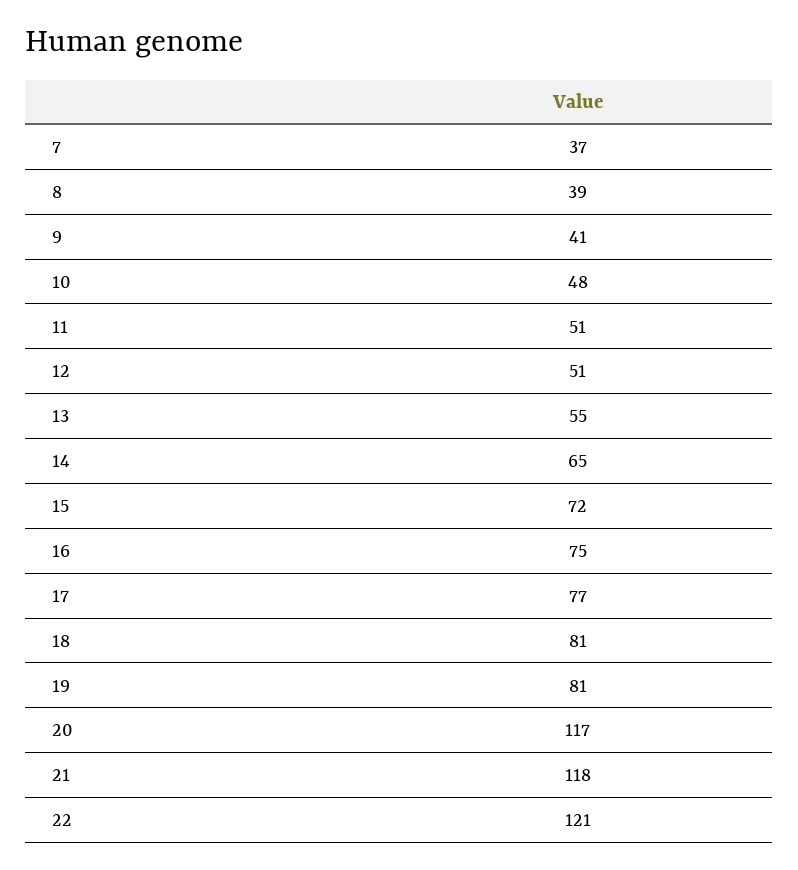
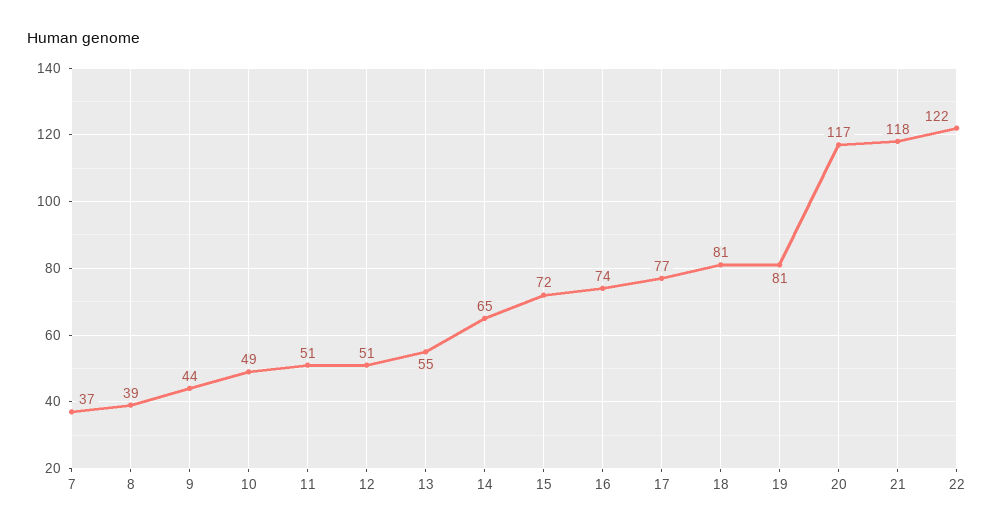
9: 41 -> 44
10: 48 -> 49
16: 75 -> 74
22: 121 -> 122

